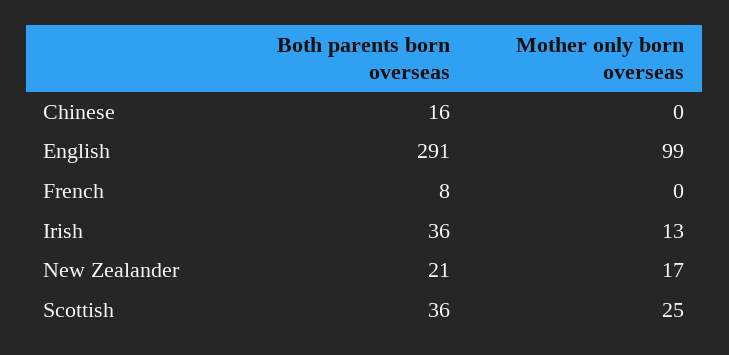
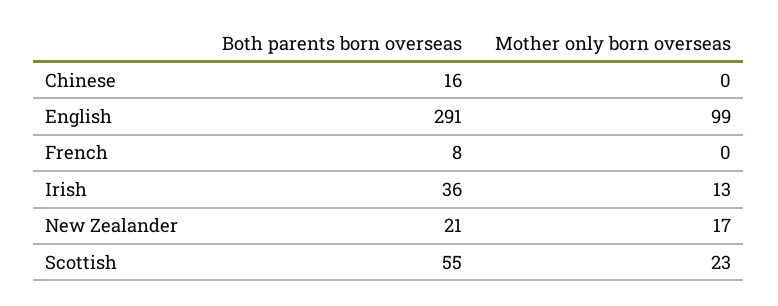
Both parents born overseas, Scottish: 36 -> 55
Mother only born overseas, Scottish: 25 -> 23

